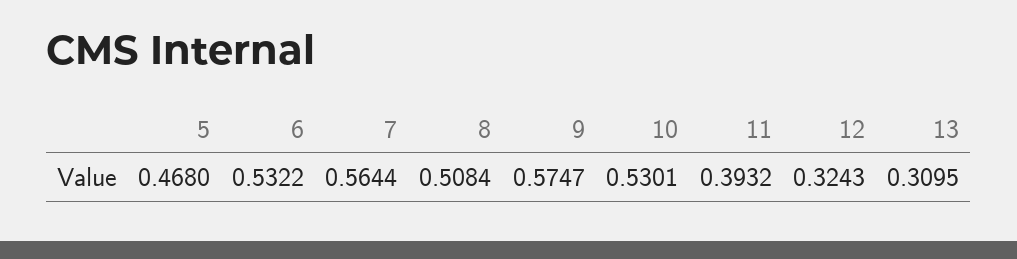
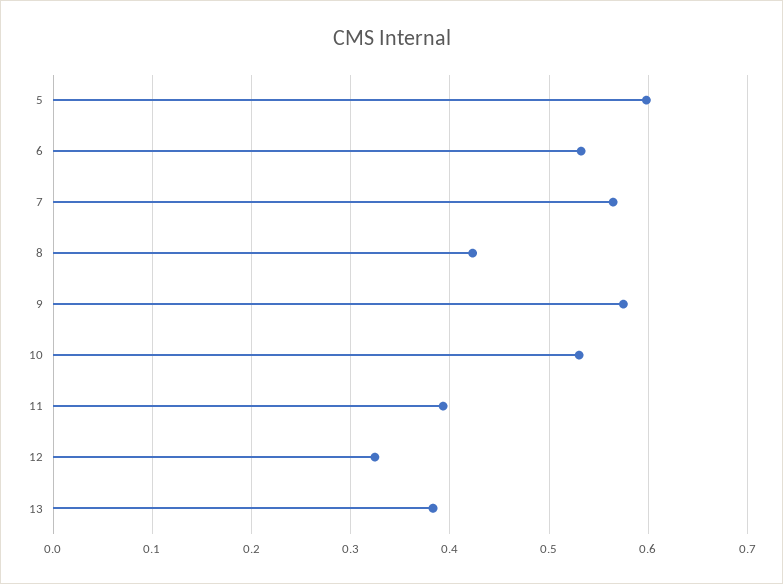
5: 0.468 -> 0.6
8: 0.5084 -> 0.42
13: 0.3095 -> 0.38

